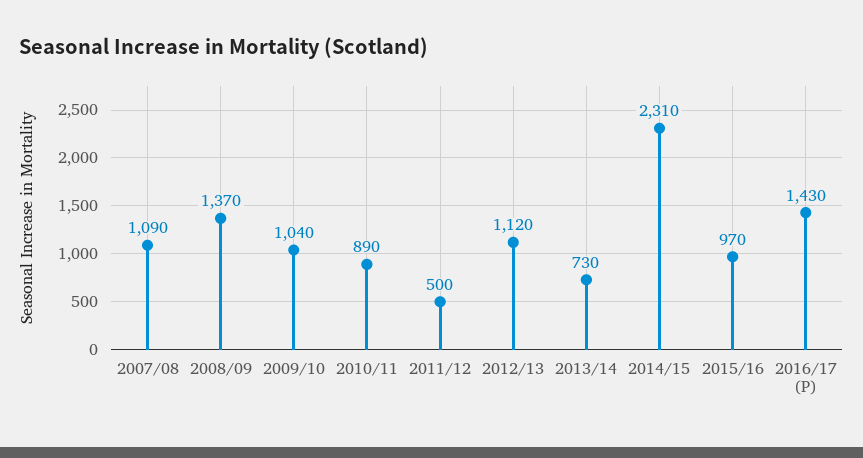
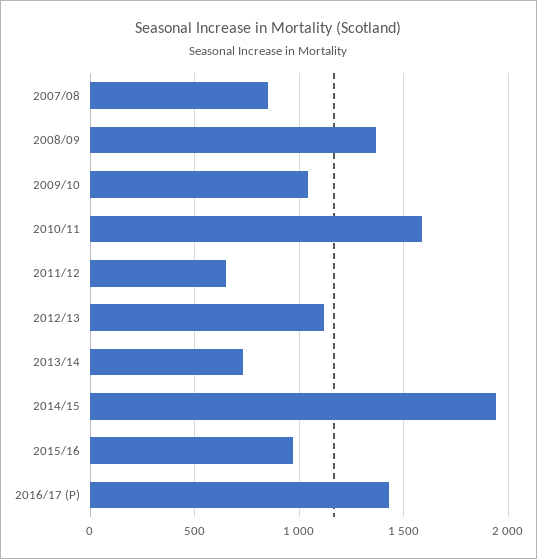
2007/08: 1090 -> 850
2010/11: 890 -> 1600
2011/12: 500 -> 650
2014/15: 2310 -> 1950

